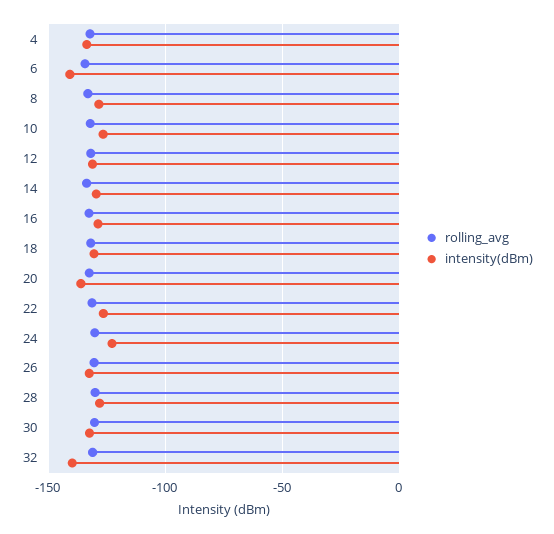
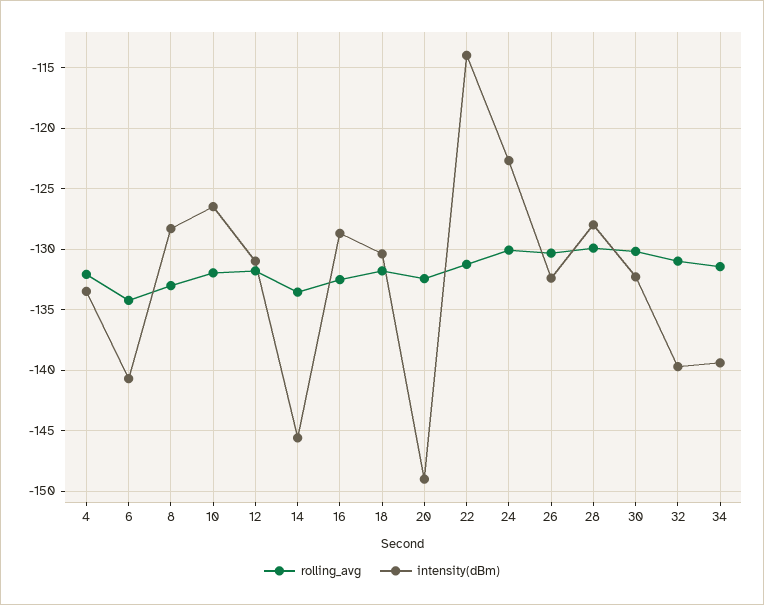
intensity(dBm), 14: -130 -> -145.5
intensity(dBm), 20: -135 -> -149
intensity(dBm), 22: -125 -> -114
rolling_avg, 34: none -> -131.5
intensity(dBm), 34: none -> -139.5

